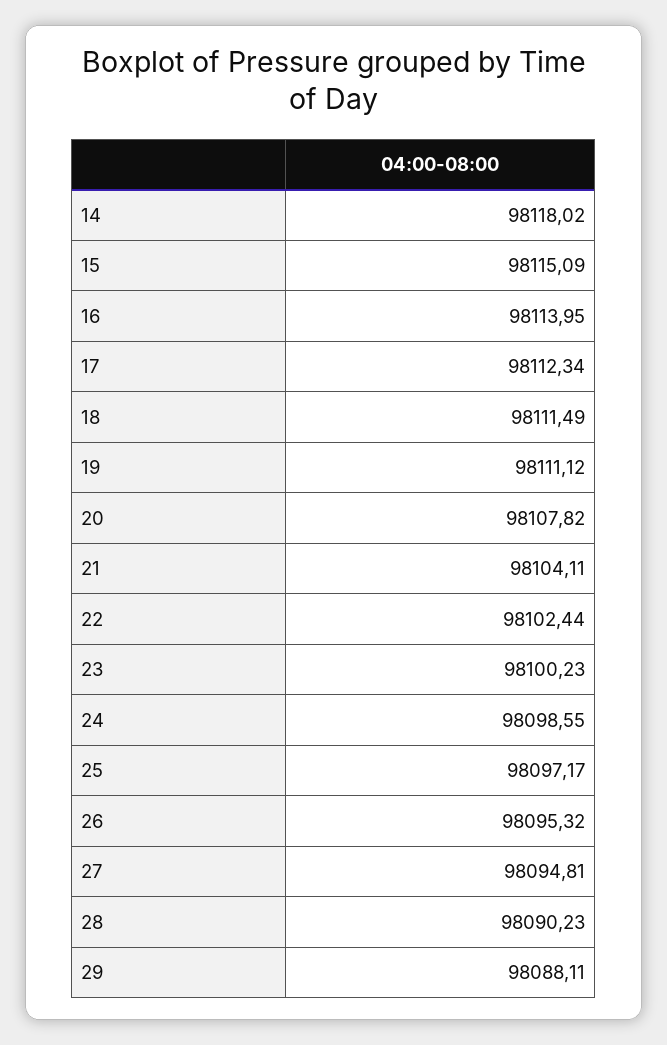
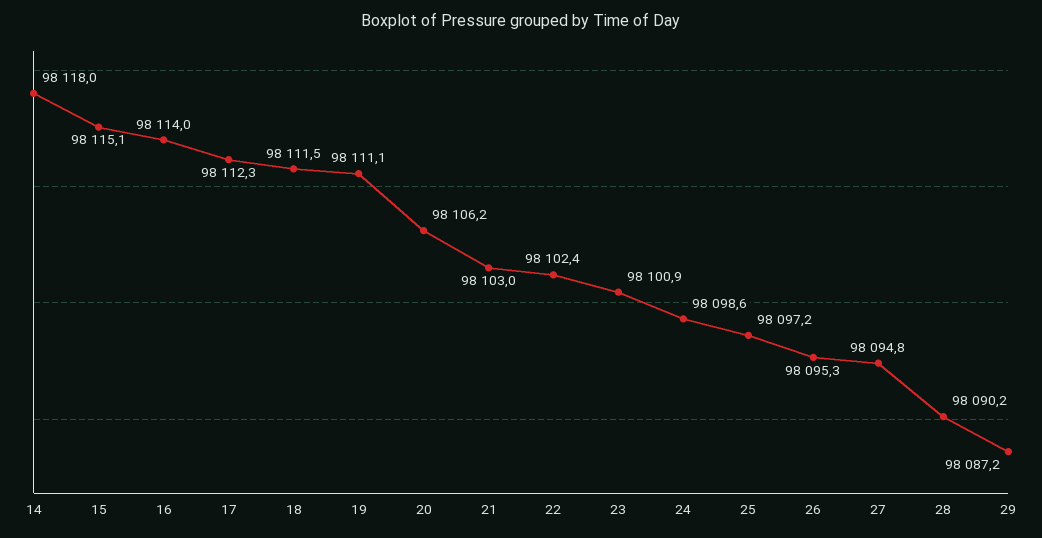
20: 98107.82 -> 98106.2
21: 98104.11 -> 98103
23: 98100.23 -> 98100.9
29: 98088.11 -> 98087.2

